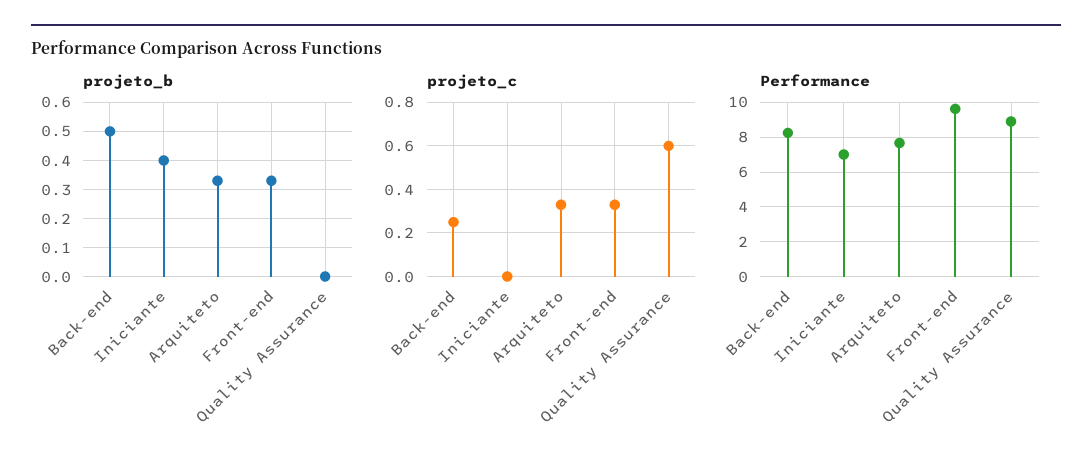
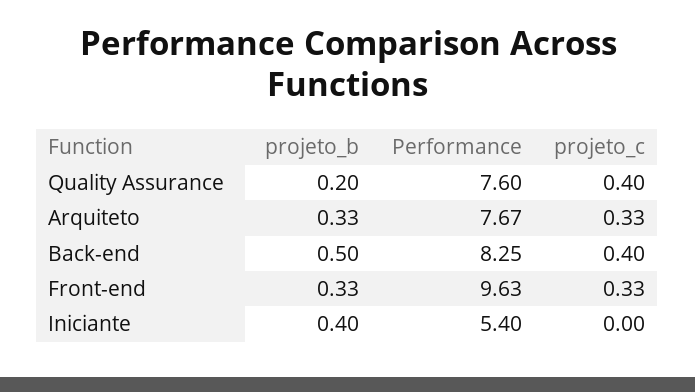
projeto_b, Quality Assurance: 0 -> 0.2
projeto_c, Back-end: 0.25 -> 0.4
projeto_c, Quality Assurance: 0.6 -> 0.4
Performance, Iniciante: 7 -> 5.4
Performance, Quality Assurance: 9 -> 7.6

